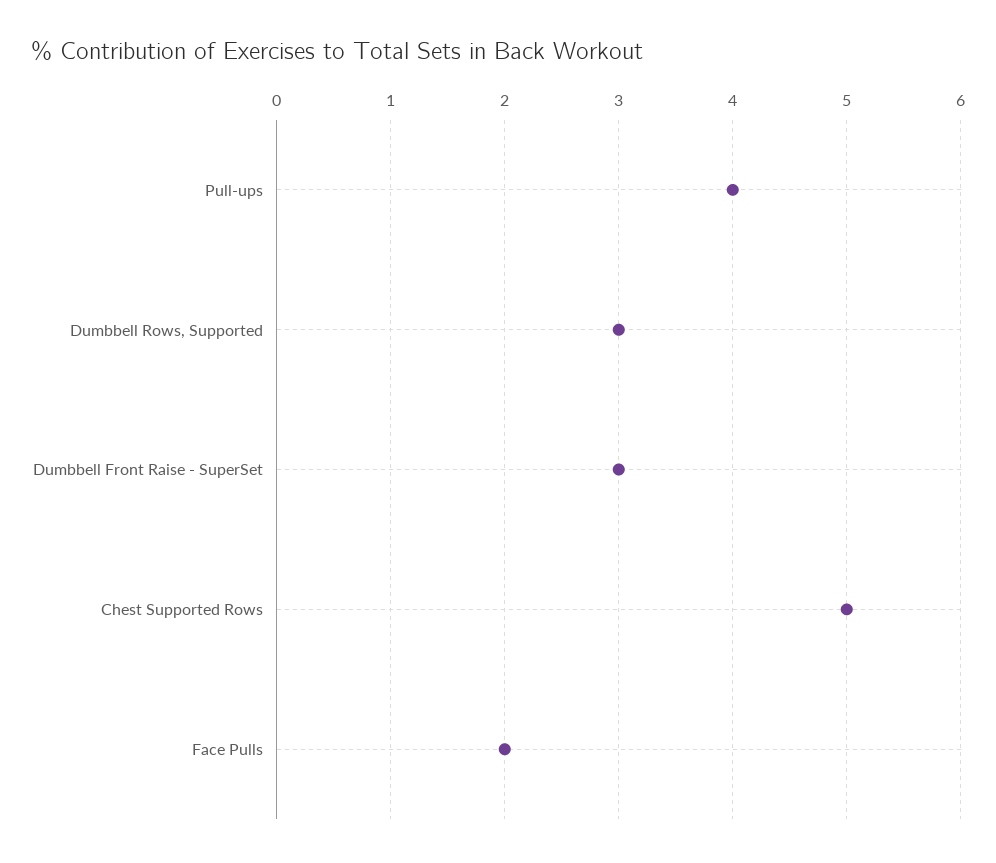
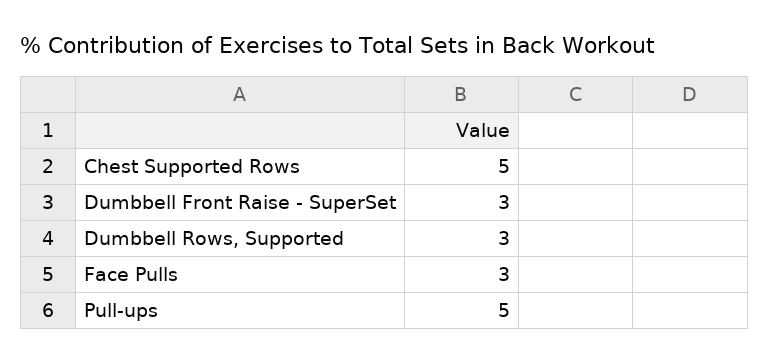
Pull-ups: 4 -> 5
Face Pulls: 2 -> 3

